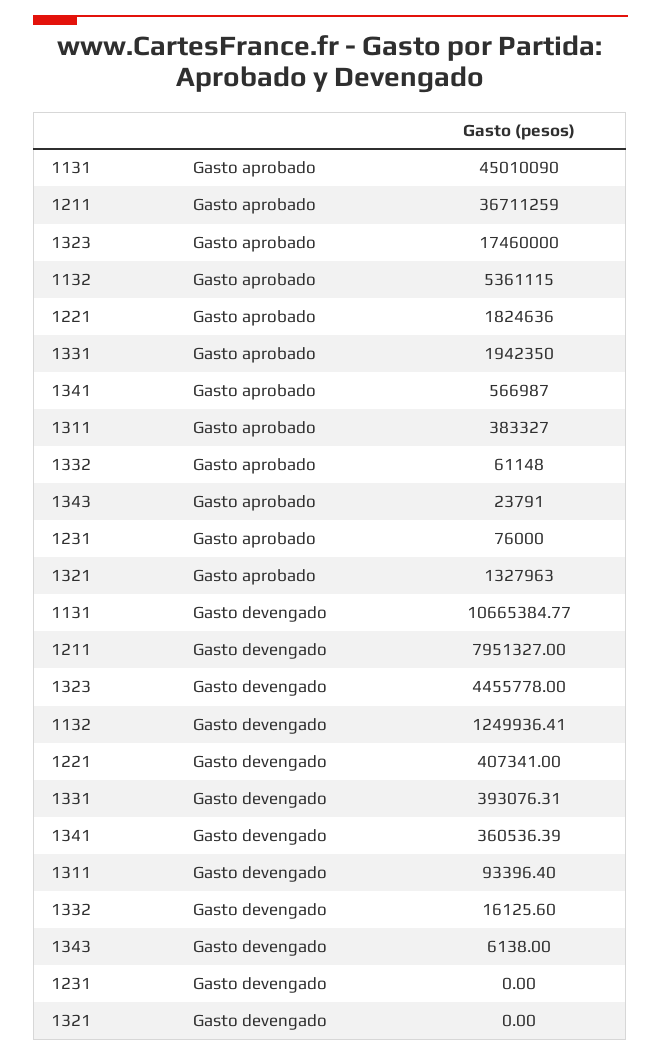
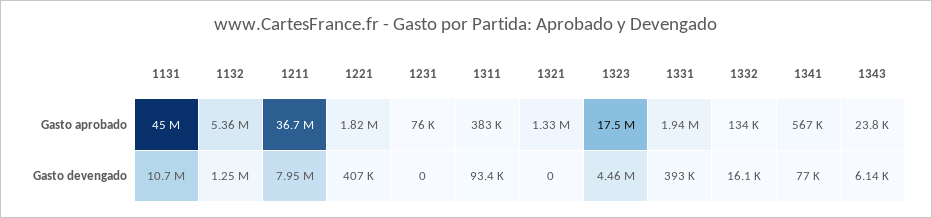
1332, Gasto aprobado: 61148 -> 134000
1341, Gasto devengado: 360536.39 -> 77000

